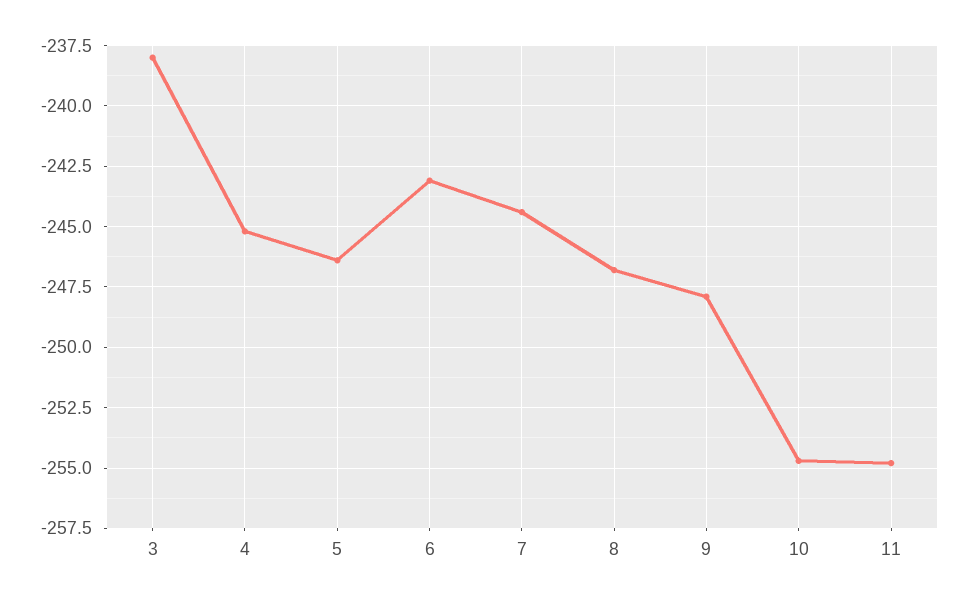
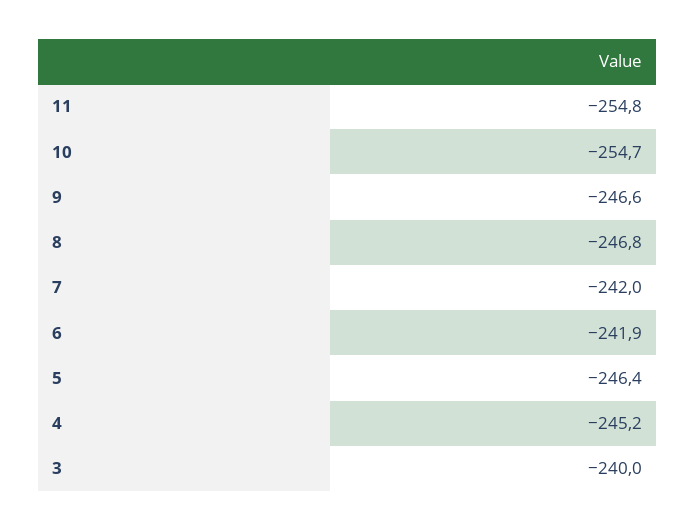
3: -238 -> -240
6: -243 -> -241.9
7: -244.5 -> -242
9: -248 -> -246.6

